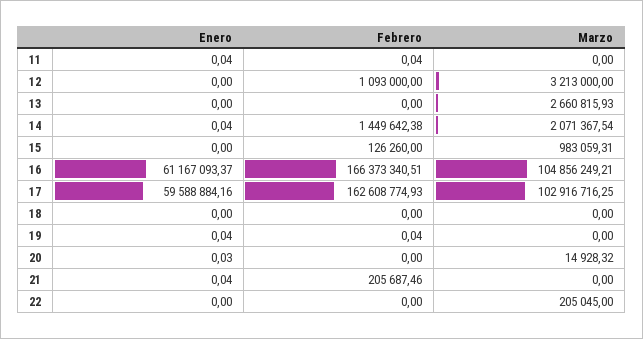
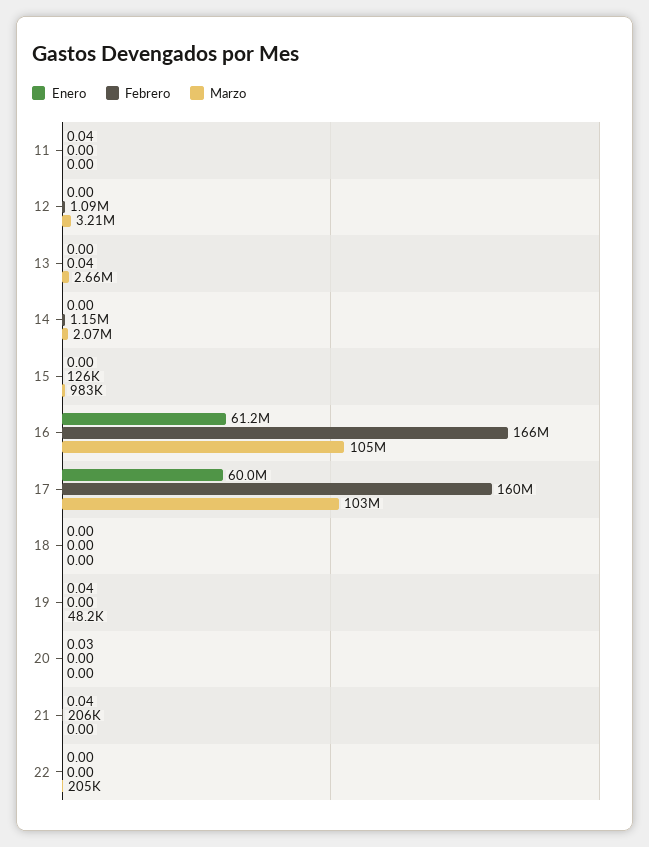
Febrero, 11: 0.04 -> 0
Febrero, 13: 0 -> 0.04
Enero, 14: 0.04 -> 0
Febrero, 14: 1449642.38 -> 1150000
Enero, 17: 59588884.16 -> 60000000
Febrero, 17: 162608774.93 -> 160000000
Febrero, 19: 0.04 -> 0
Marzo, 19: 0 -> 48200
Marzo, 20: 14928.32 -> 0

